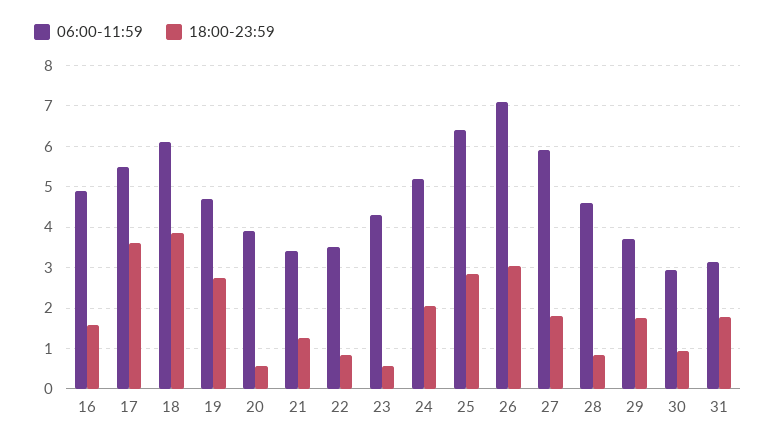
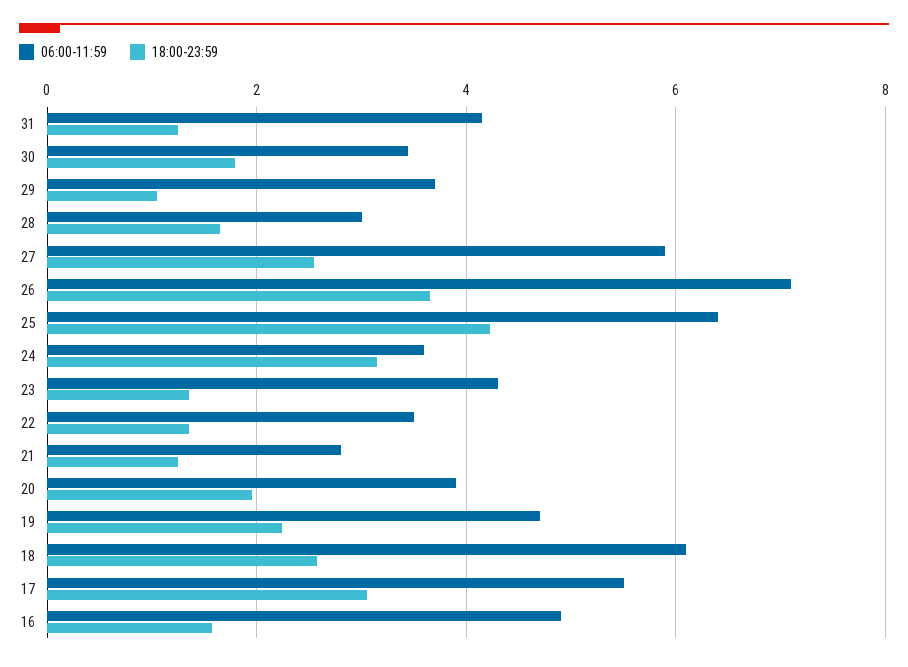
18:00-23:59, 17: 3.6 -> 3
18:00-23:59, 18: 3.8 -> 2.6
18:00-23:59, 19: 2.8 -> 2.2
18:00-23:59, 20: 0.6 -> 2
06:00-11:59, 21: 3.4 -> 2.8
18:00-23:59, 22: 0.8 -> 1.4
18:00-23:59, 23: 0.6 -> 1.4
06:00-11:59, 24: 5.2 -> 3.6
18:00-23:59, 24: 2 -> 3.2
18:00-23:59, 25: 2.8 -> 4.2
18:00-23:59, 26: 3 -> 3.6
18:00-23:59, 27: 1.8 -> 2.6
06:00-11:59, 28: 4.6 -> 3
18:00-23:59, 28: 0.8 -> 1.6
18:00-23:59, 29: 1.8 -> 1
06:00-11:59, 30: 3 -> 3.4
18:00-23:59, 30: 1 -> 1.8
06:00-11:59, 31: 3.2 -> 4.2
18:00-23:59, 31: 1.8 -> 1.2

